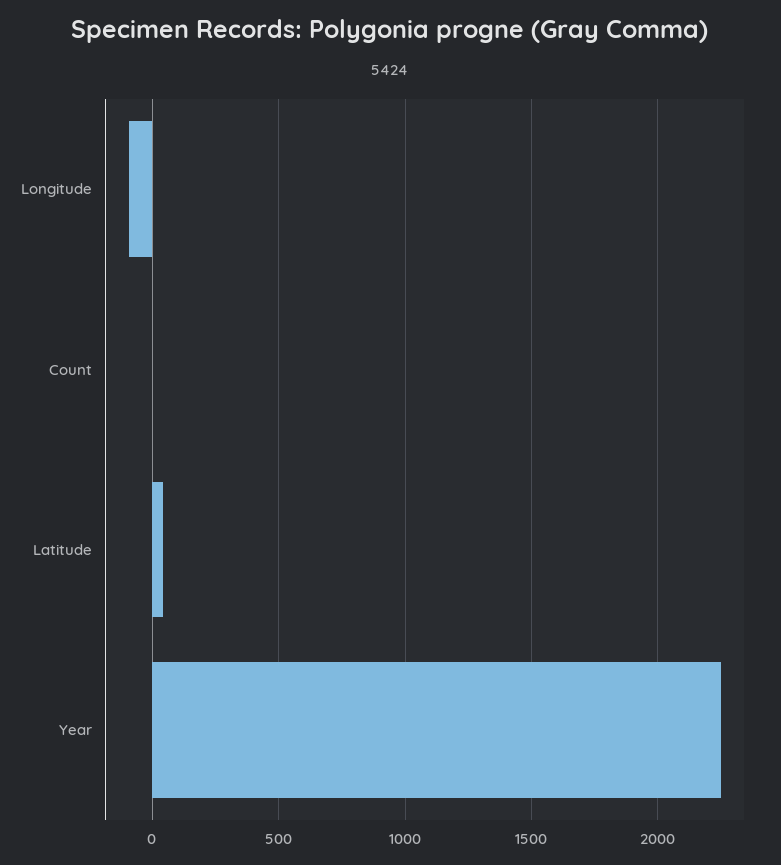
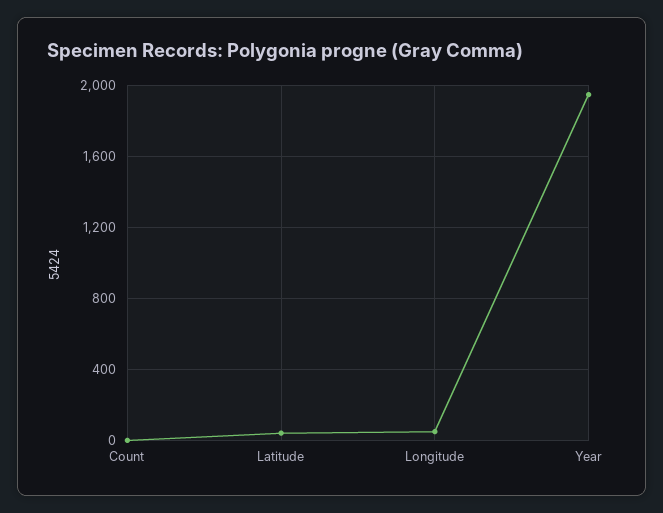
Longitude: -100 -> 50
Year: 2250 -> 1950

